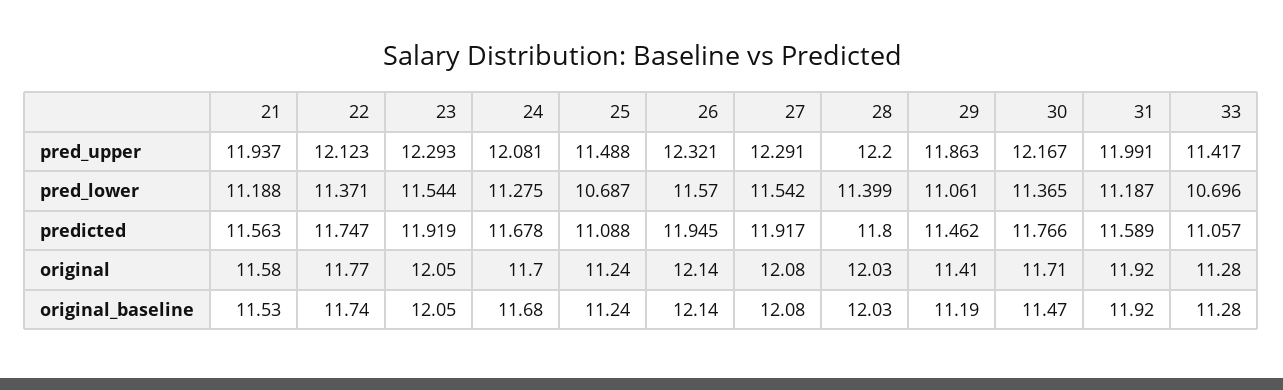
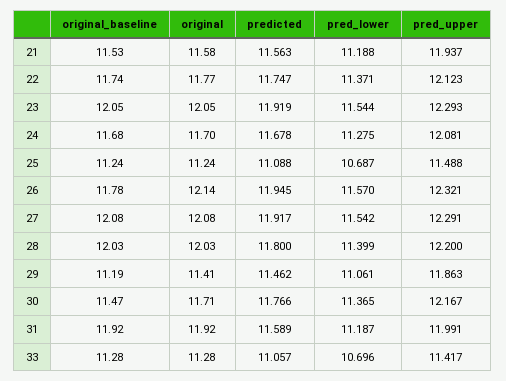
26, original_baseline: 12.14 -> 11.78

